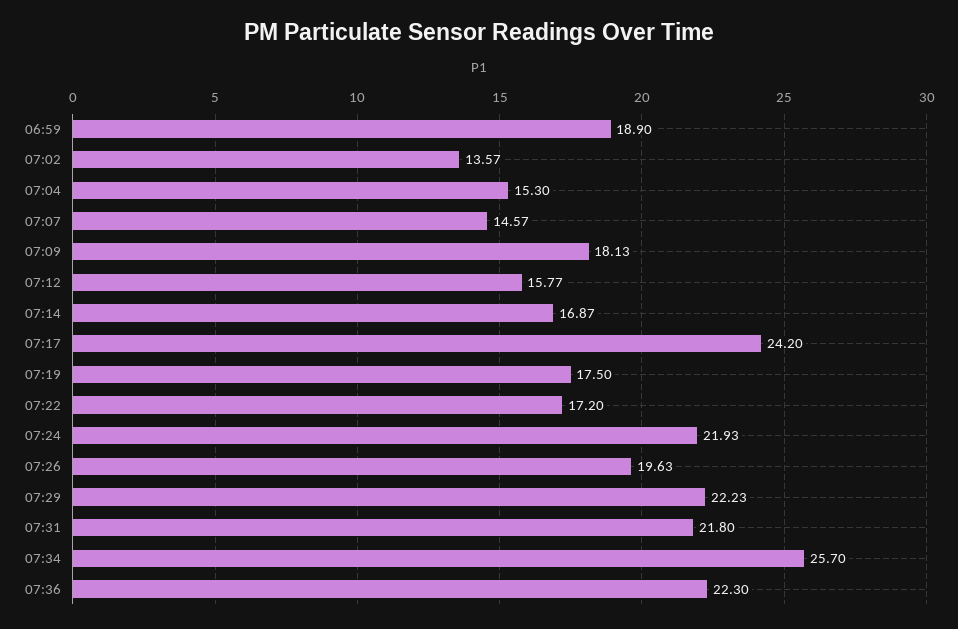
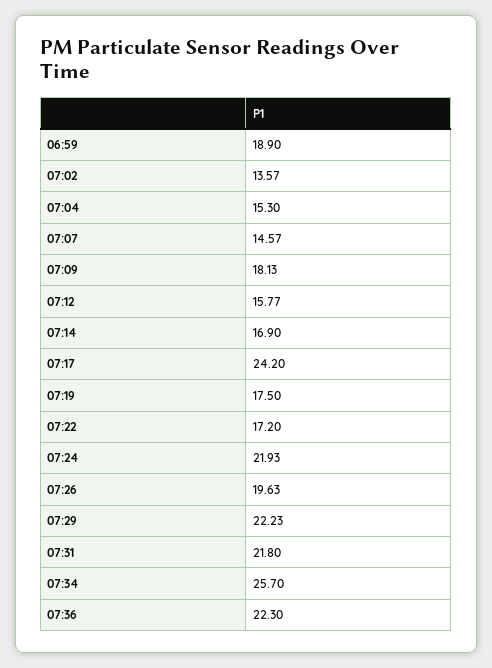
07:14: 16.87 -> 16.9

